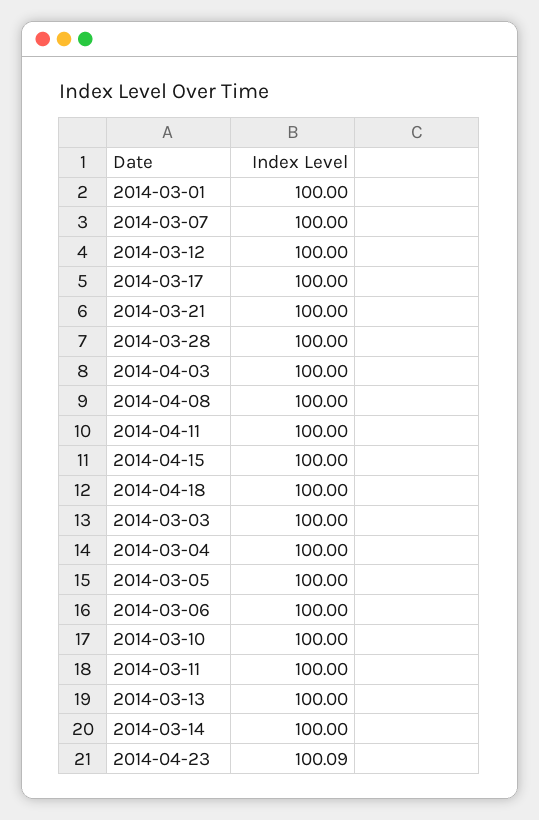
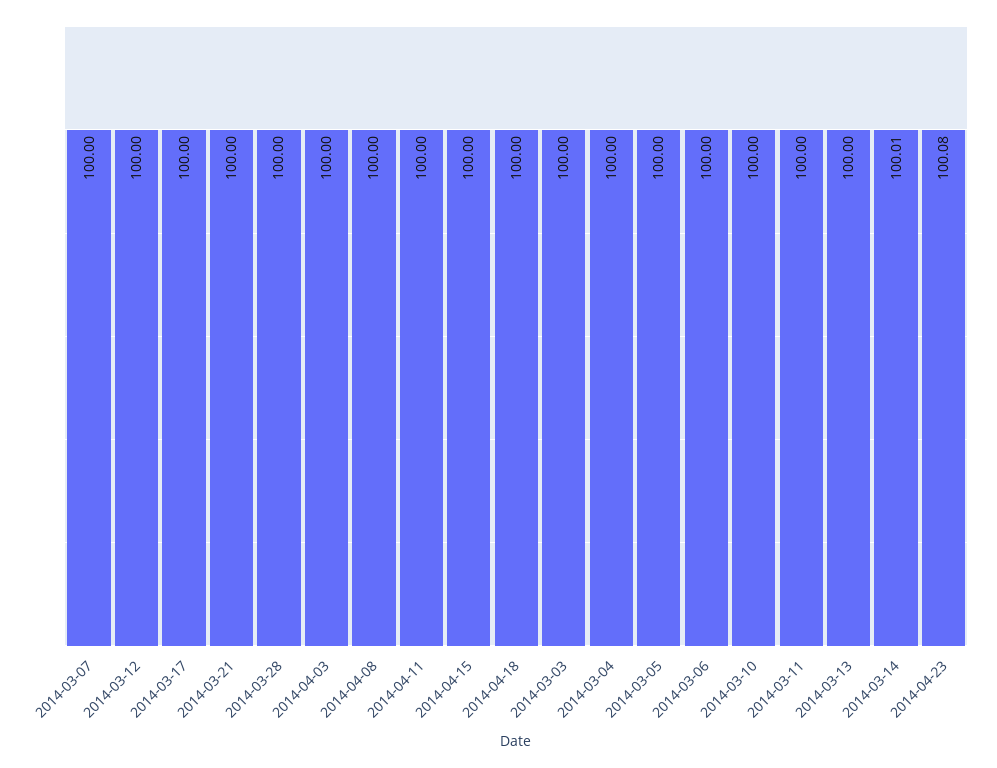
2014-03-01: 100 -> none
2014-03-14: 100 -> 100.01
2014-04-23: 100.09 -> 100.08

